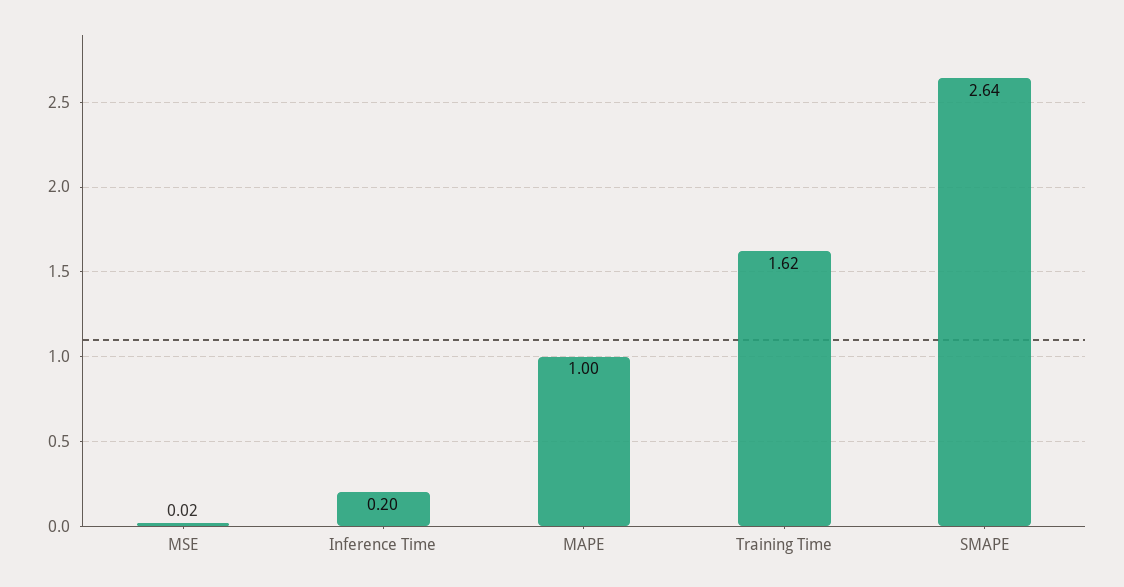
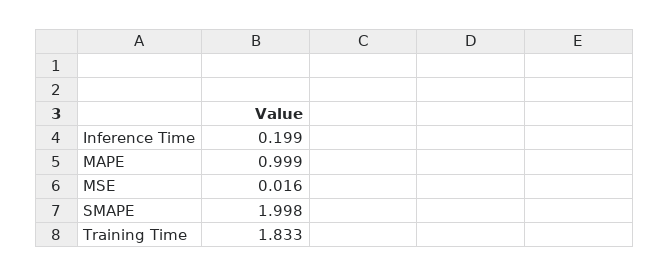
Training Time: 1.62 -> 1.833
SMAPE: 2.64 -> 1.998

